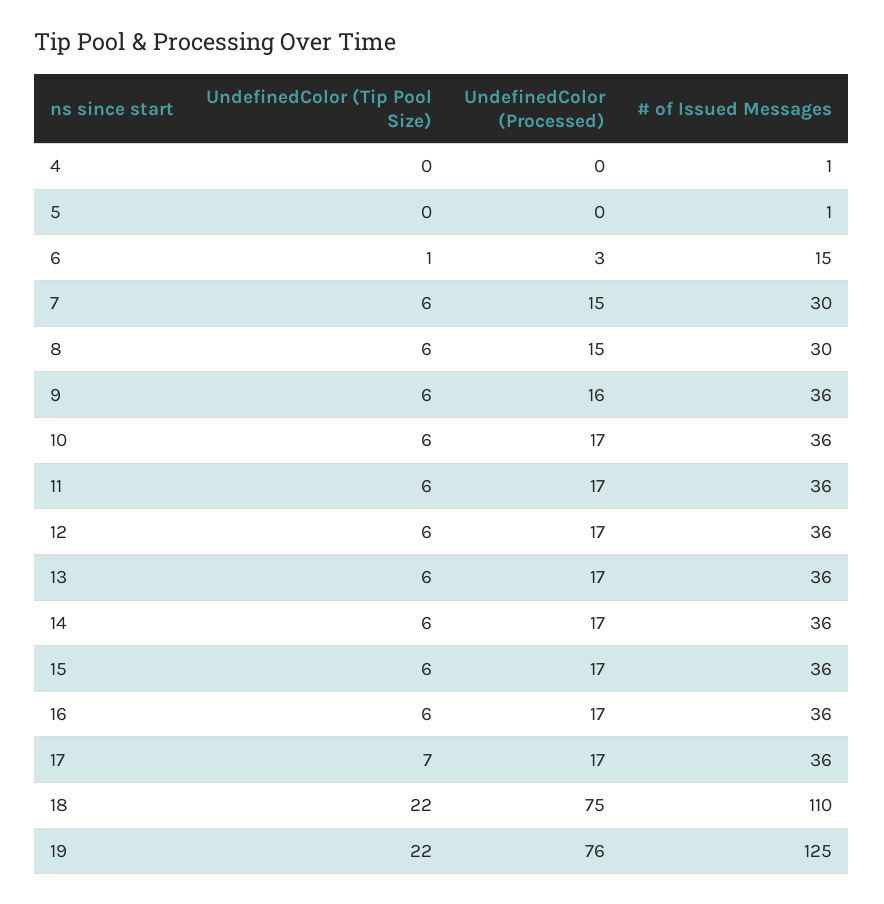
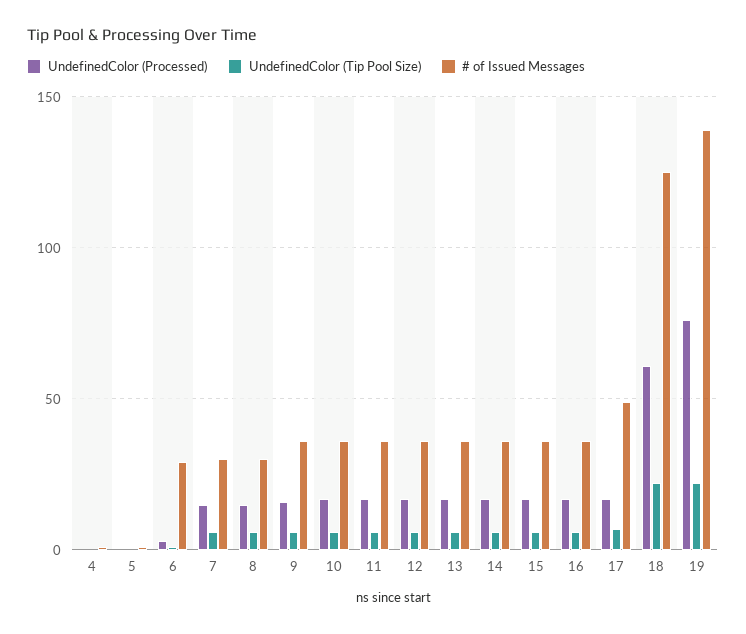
# of Issued Messages, 6: 15 -> 30
# of Issued Messages, 17: 36 -> 50
UndefinedColor (Processed), 18: 75 -> 60
# of Issued Messages, 18: 110 -> 125
# of Issued Messages, 19: 125 -> 140

